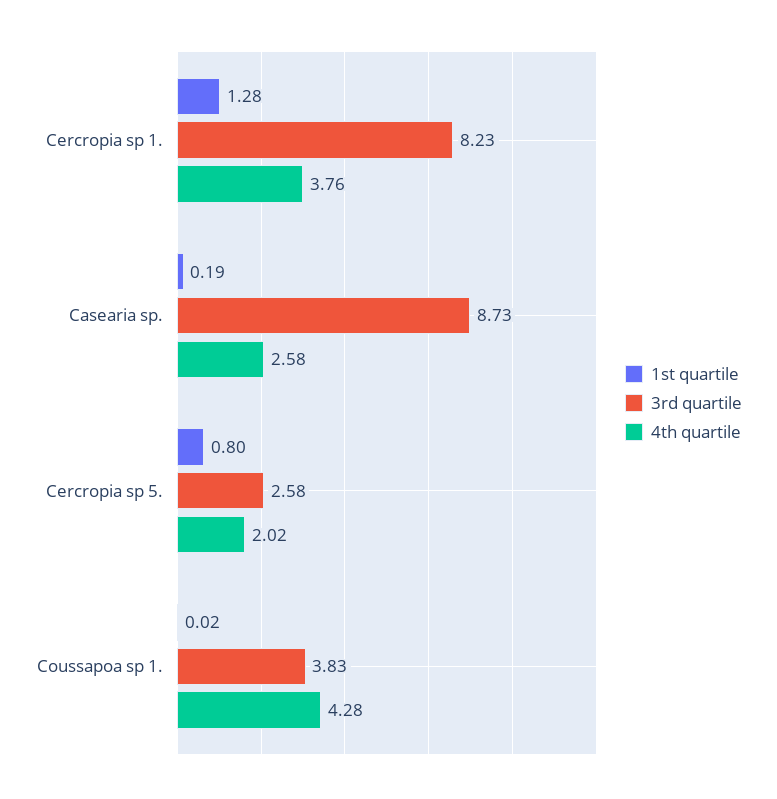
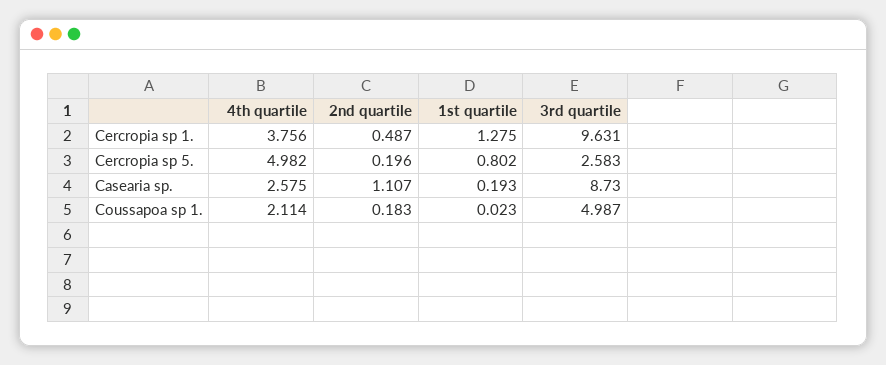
3rd quartile, Cercropia sp 1.: 8.23 -> 9.631
4th quartile, Cercropia sp 5.: 2.02 -> 4.982
3rd quartile, Coussapoa sp 1.: 3.83 -> 4.987
4th quartile, Coussapoa sp 1.: 4.28 -> 2.114
2nd quartile, Cercropia sp 1.: none -> 0.487
2nd quartile, Cercropia sp 5.: none -> 0.196
2nd quartile, Casearia sp.: none -> 1.107
2nd quartile, Coussapoa sp 1.: none -> 0.183

